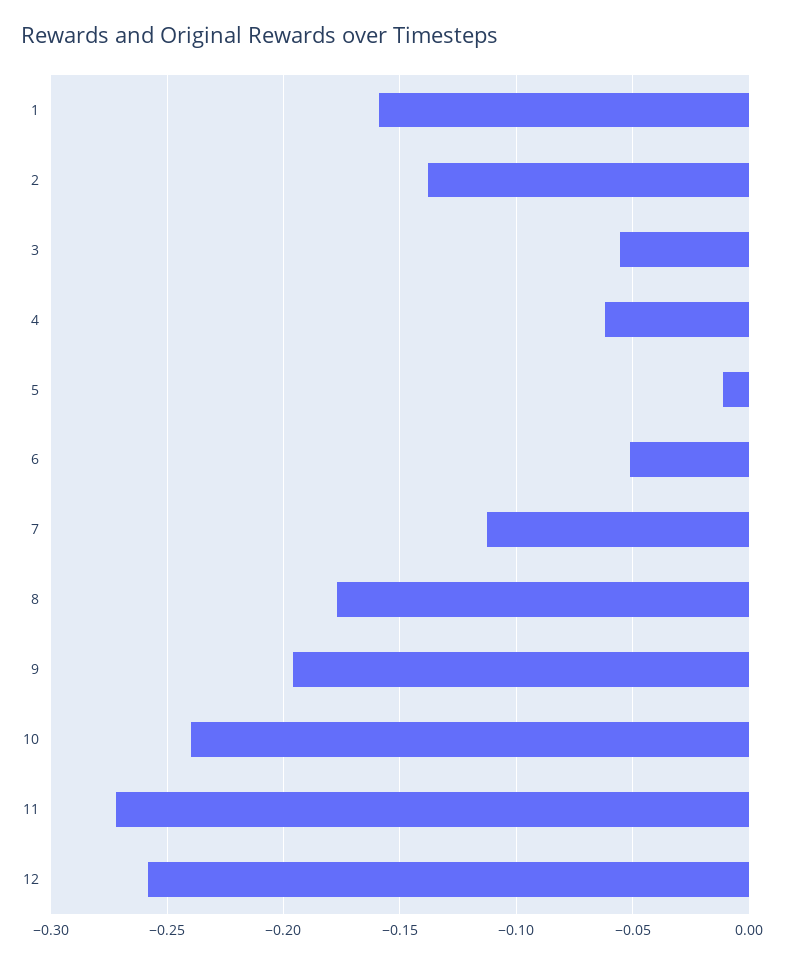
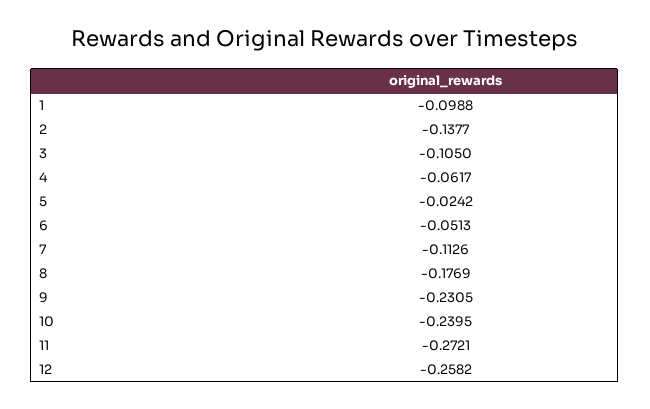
1: -0.16 -> -0.0988
3: -0.055 -> -0.105
5: -0.01 -> -0.0242
9: -0.195 -> -0.2305

